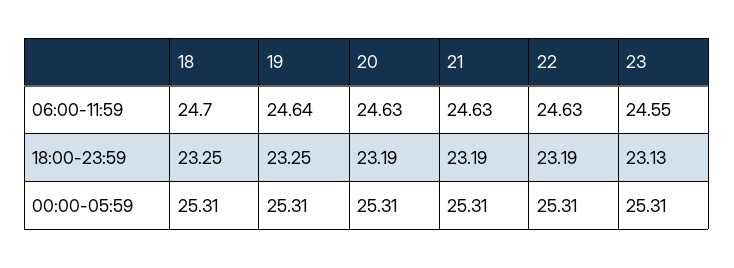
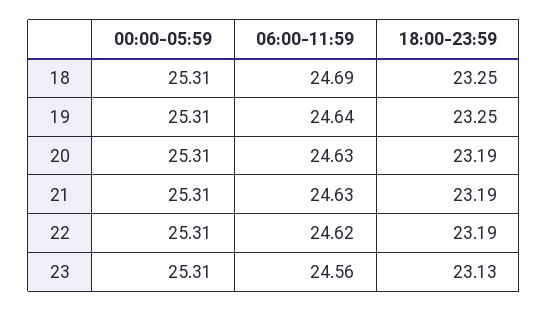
18, 06:00-11:59: 24.7 -> 24.69
22, 06:00-11:59: 24.63 -> 24.62
23, 06:00-11:59: 24.55 -> 24.56

